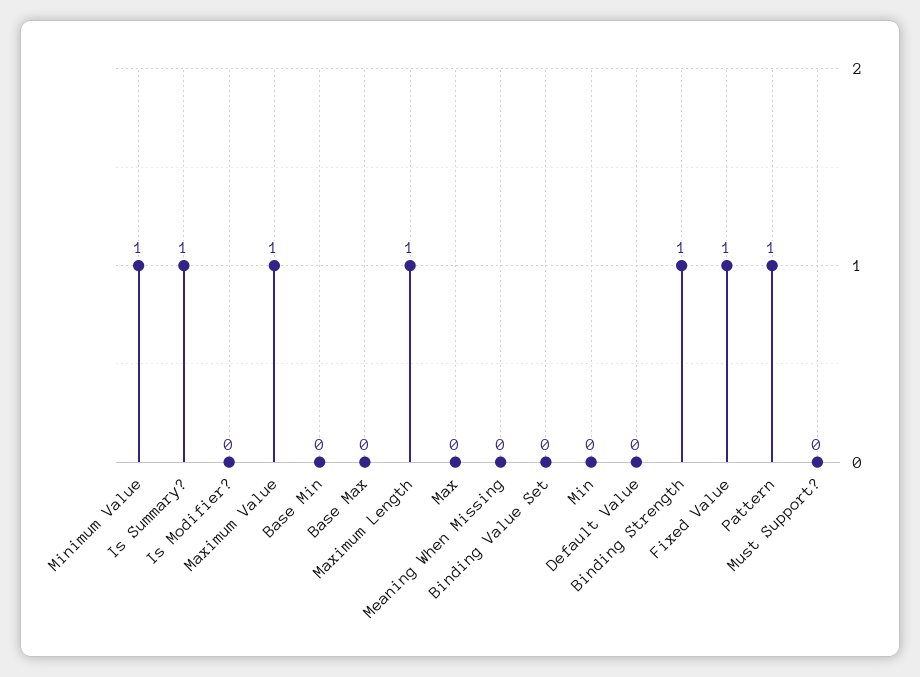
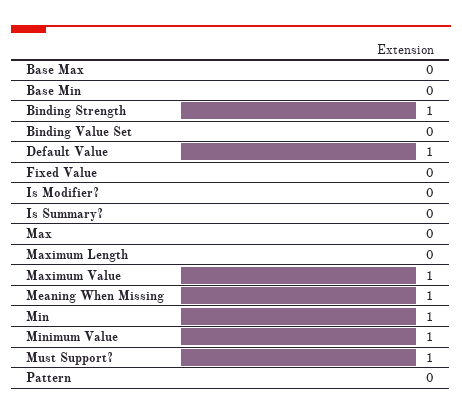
Is Summary?: 1 -> 0
Maximum Length: 1 -> 0
Meaning When Missing: 0 -> 1
Min: 0 -> 1
Default Value: 0 -> 1
Fixed Value: 1 -> 0
Pattern: 1 -> 0
Must Support?: 0 -> 1

